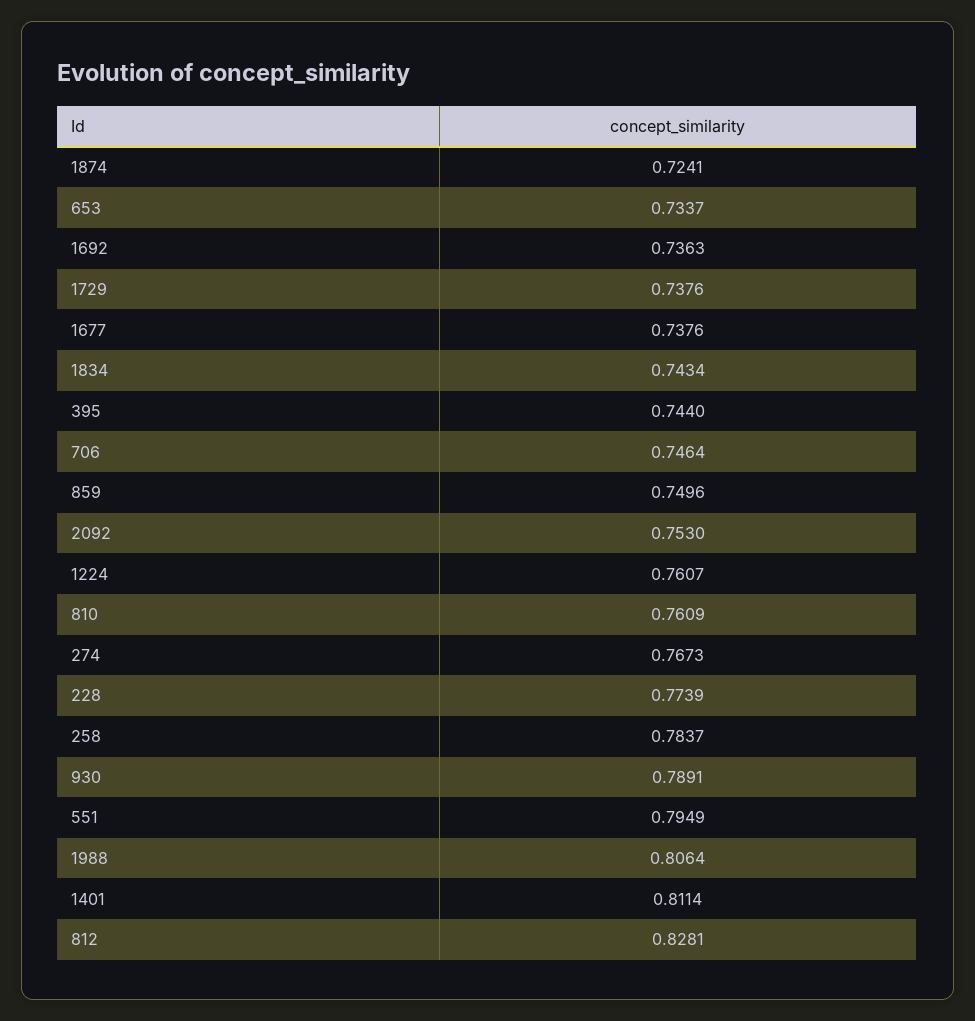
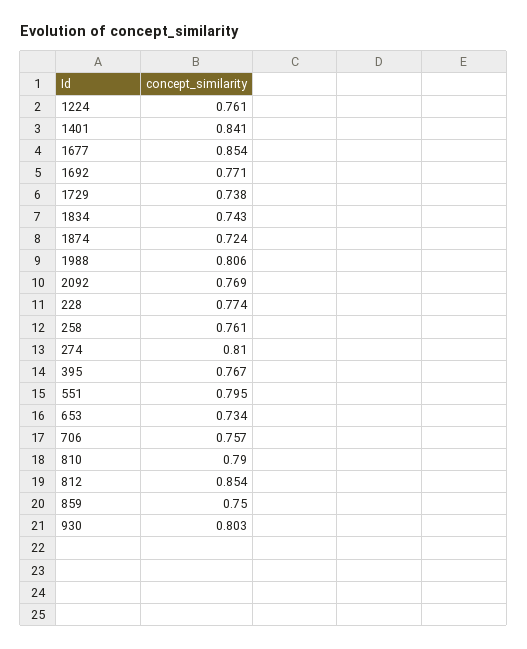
1692: 0.7363 -> 0.771
1677: 0.7376 -> 0.854
395: 0.744 -> 0.767
706: 0.7464 -> 0.757
2092: 0.753 -> 0.769
810: 0.7609 -> 0.79
274: 0.7673 -> 0.81
258: 0.7837 -> 0.761
930: 0.7891 -> 0.803
1401: 0.8114 -> 0.841
812: 0.8281 -> 0.854

